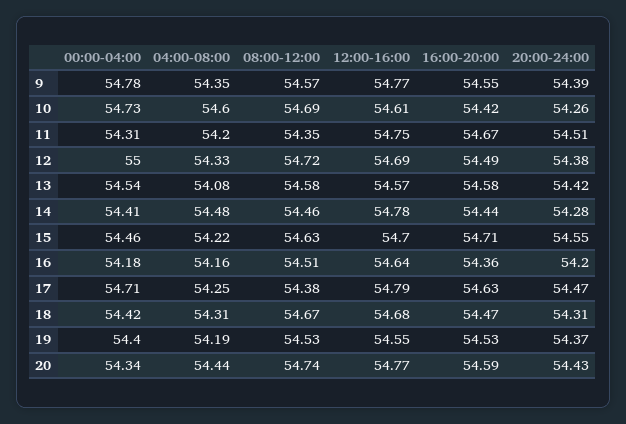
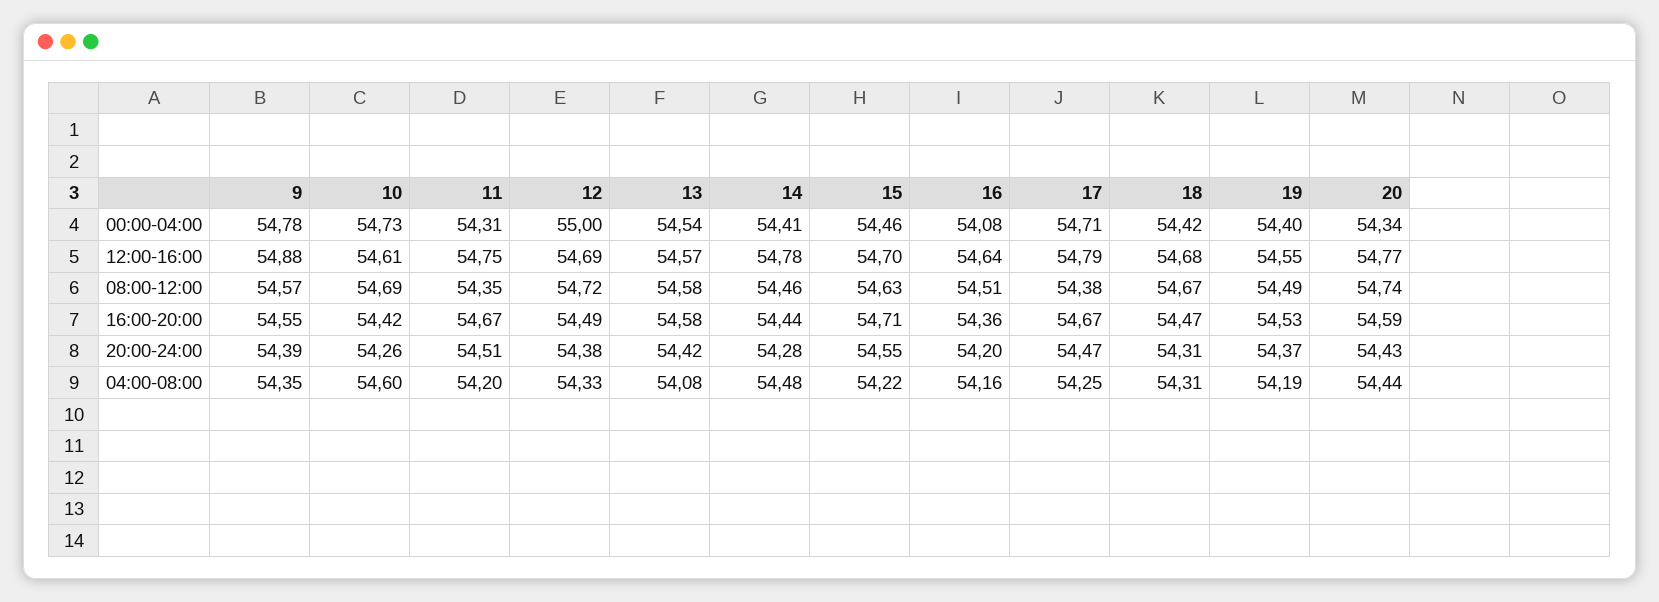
12:00-16:00, 9: 54.77 -> 54.88
00:00-04:00, 16: 54.18 -> 54.08
16:00-20:00, 17: 54.63 -> 54.67
08:00-12:00, 19: 54.53 -> 54.49

